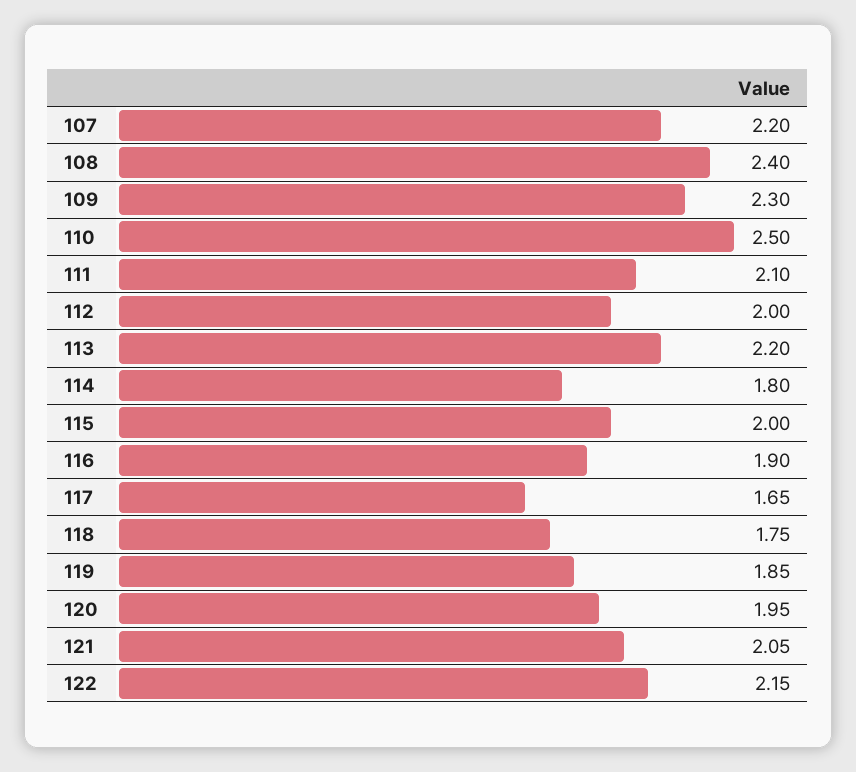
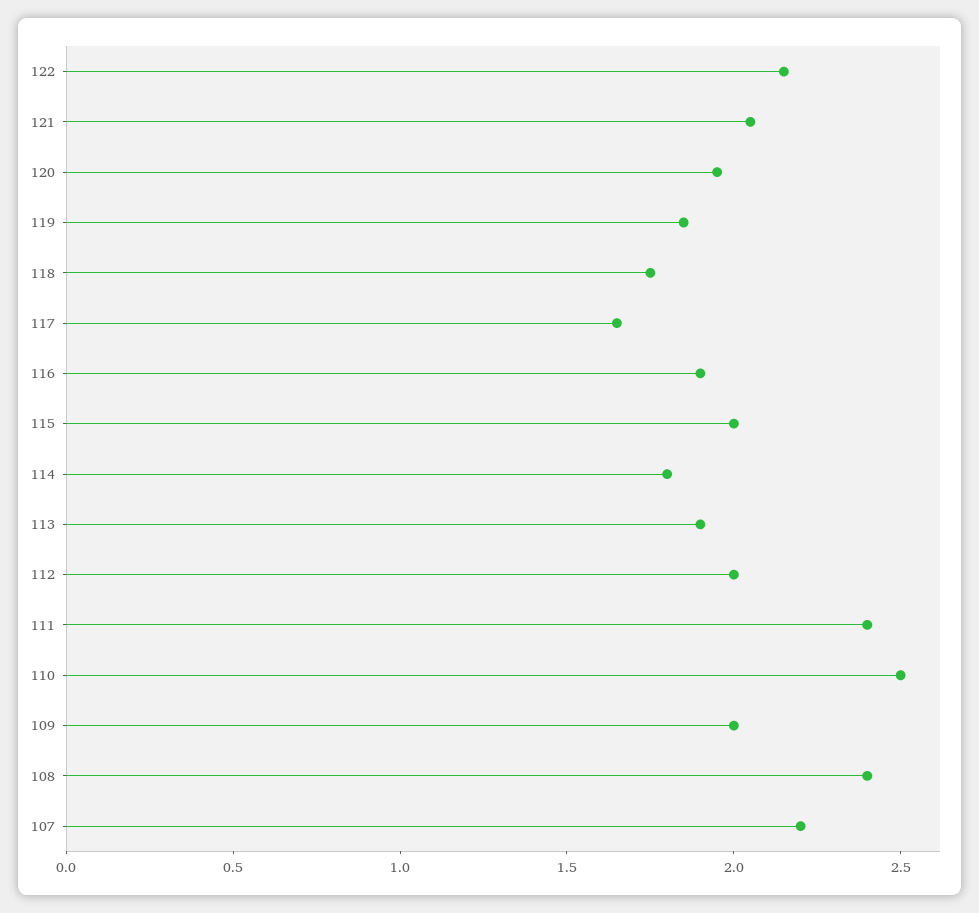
109: 2.3 -> 2
111: 2.1 -> 2.4
113: 2.2 -> 1.9

